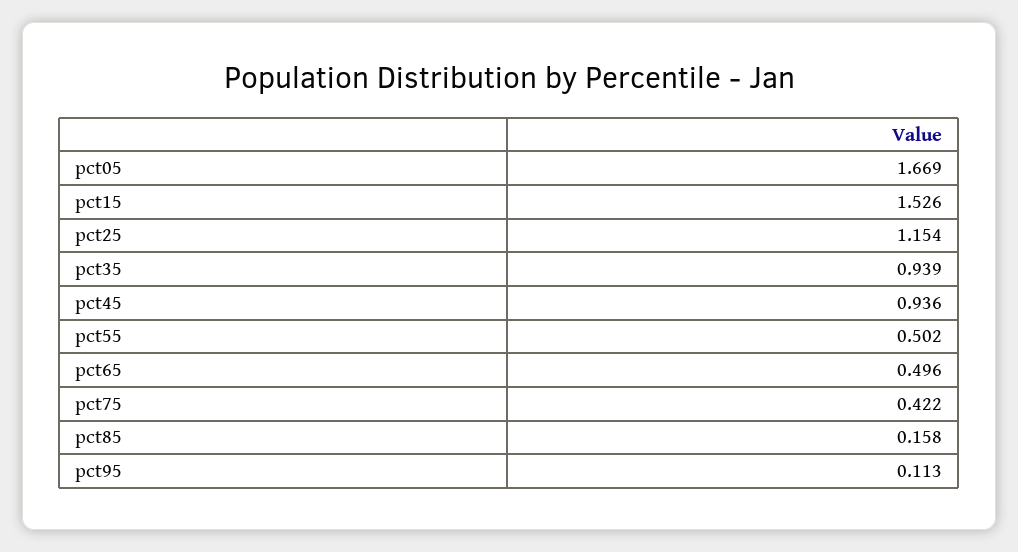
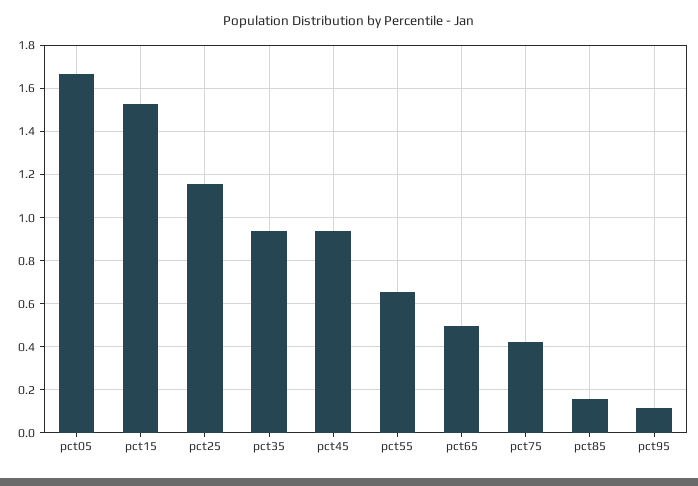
pct55: 0.502 -> 0.65

